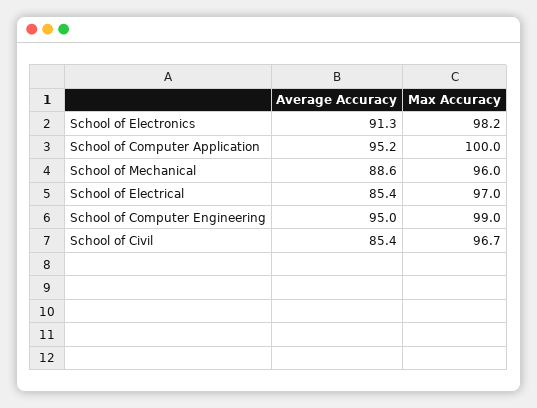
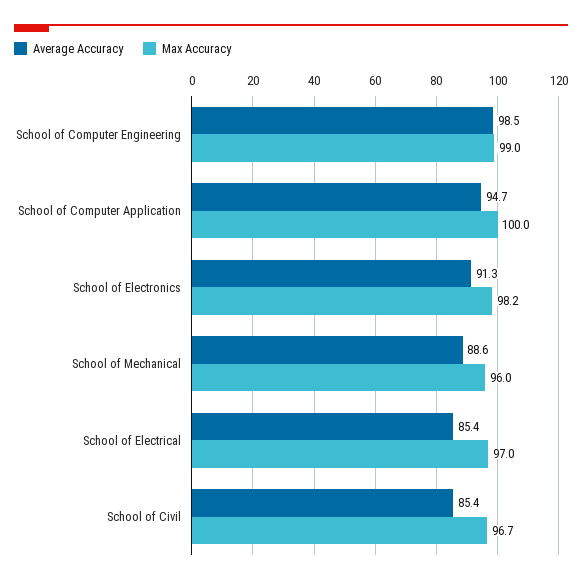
Average Accuracy, School of Computer Application: 95.2 -> 94.7
Average Accuracy, School of Computer Engineering: 95 -> 98.5

